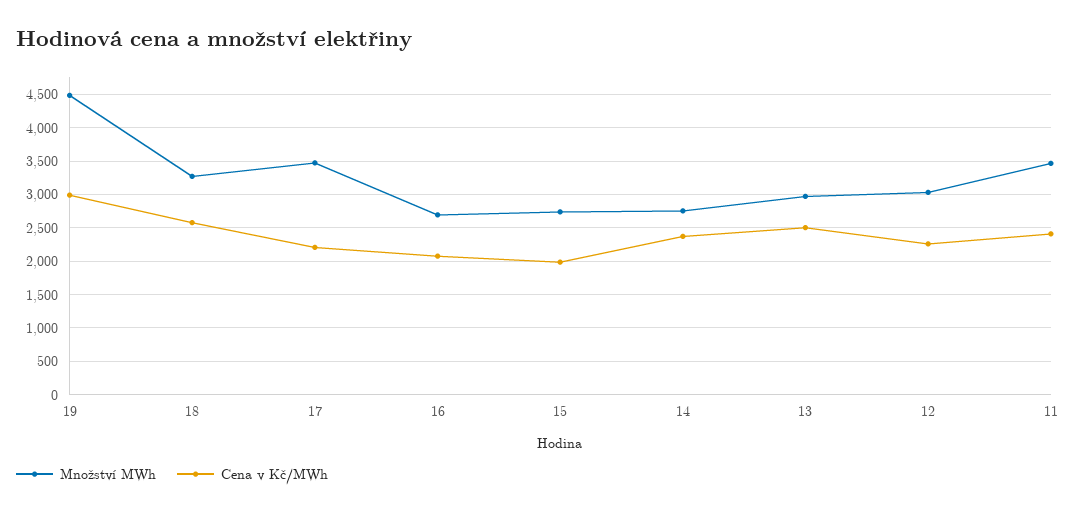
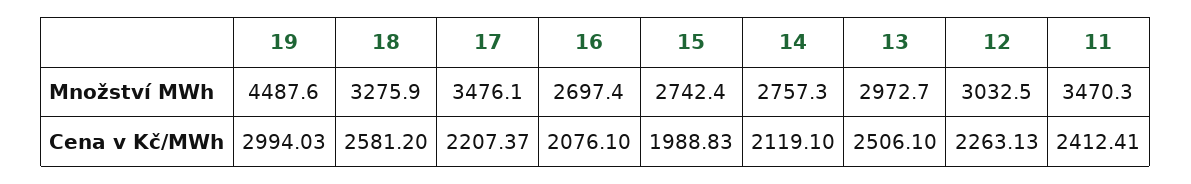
Cena v Kč/MWh, 14: 2400 -> 2119.1

